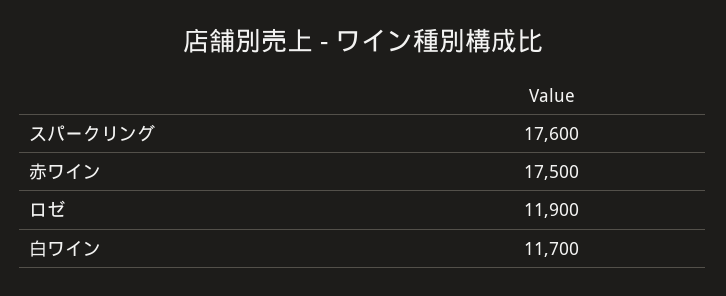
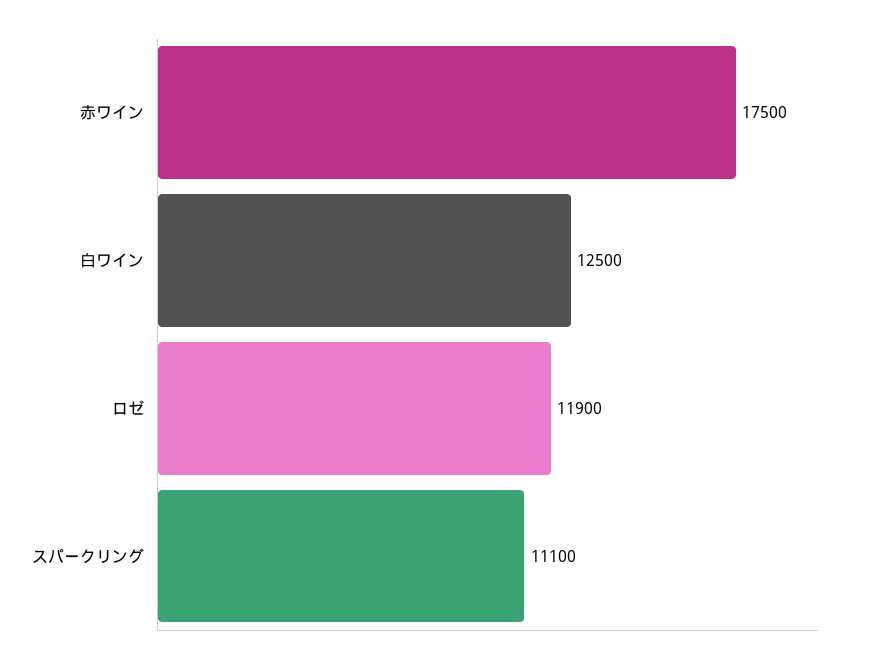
スパークリング: 17600 -> 11100
白ワイン: 11700 -> 12500

